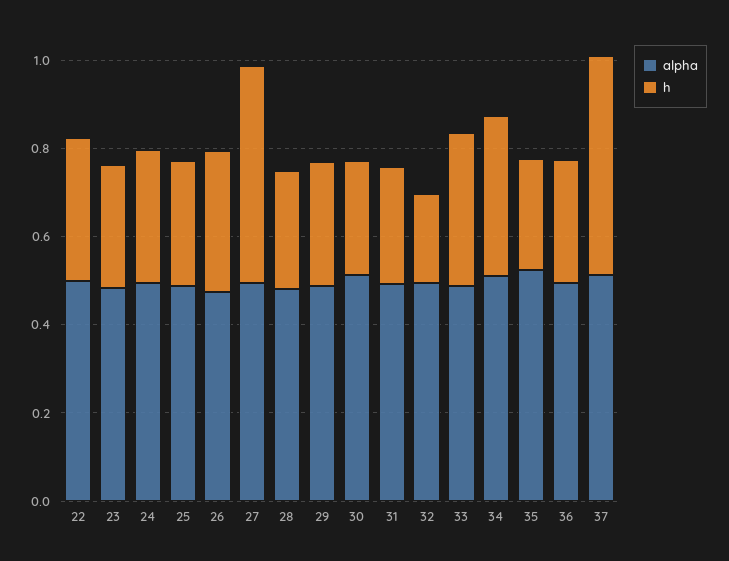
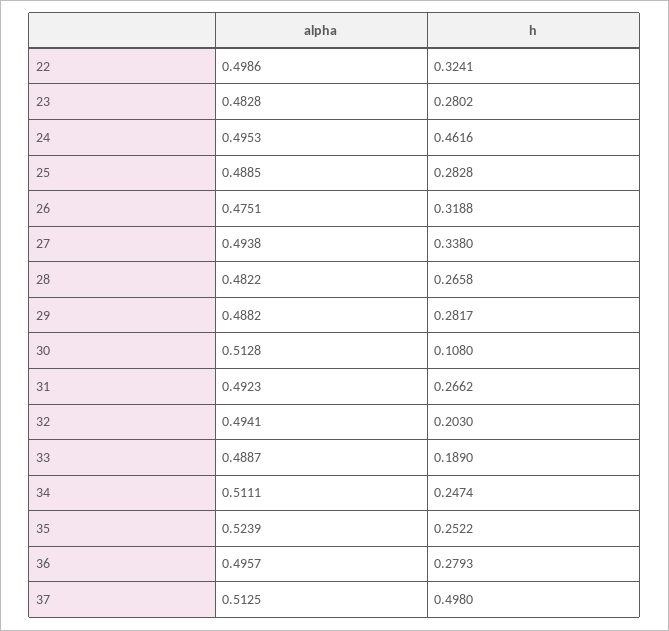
h, 24: 0.3 -> 0.4616
h, 27: 0.5 -> 0.338
h, 30: 0.25 -> 0.108
h, 33: 0.35 -> 0.189
h, 34: 0.35 -> 0.2474

